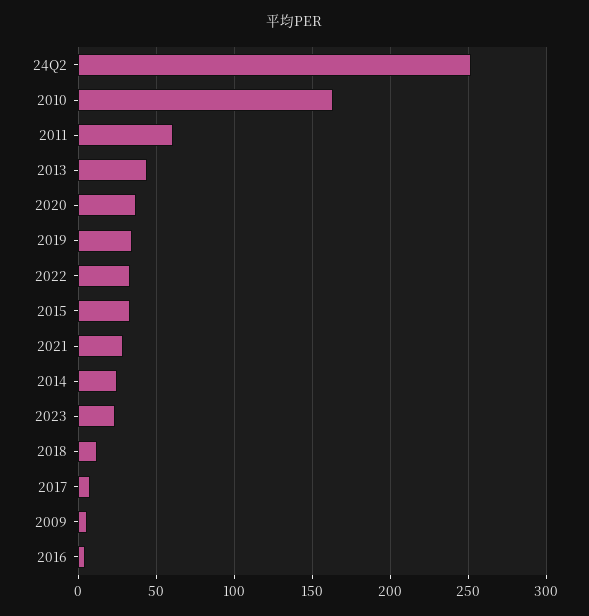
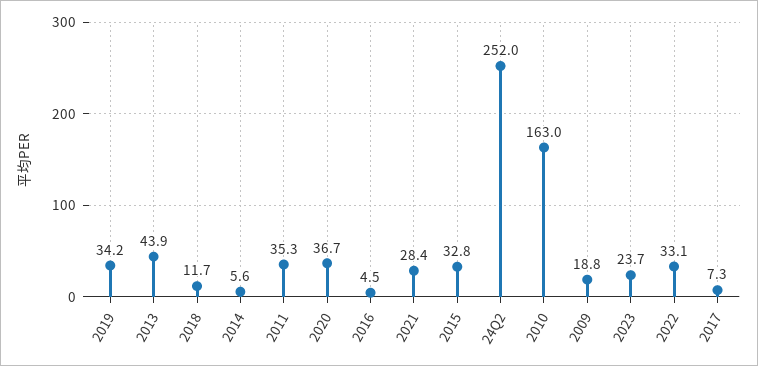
2011: 60 -> 35.3
2014: 25 -> 5.6
2009: 5 -> 18.8

